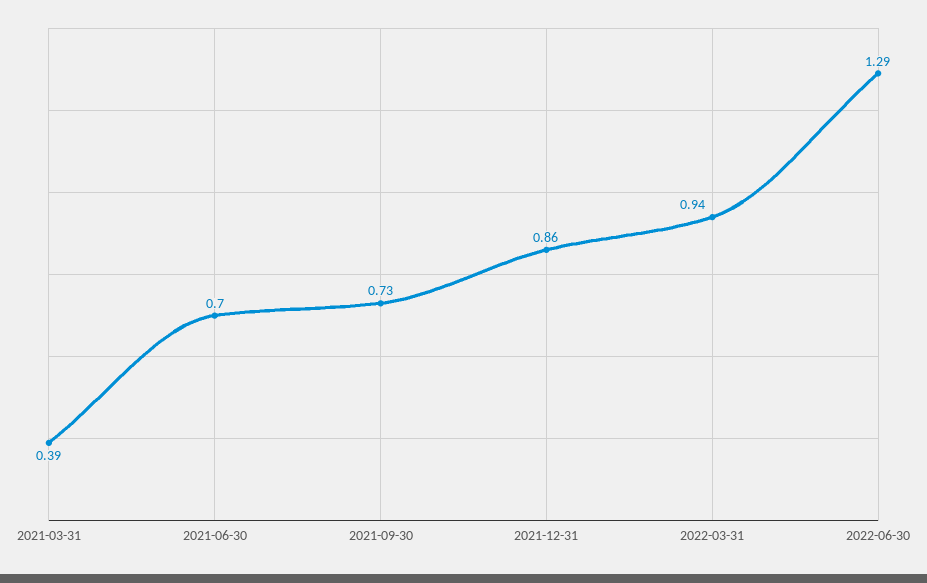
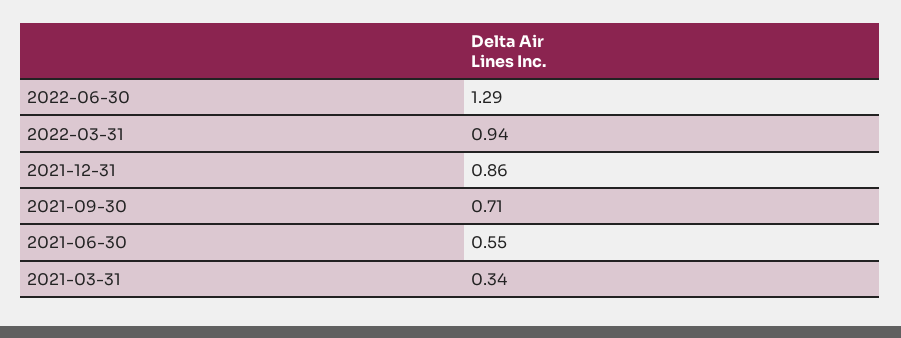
2021-03-31: 0.39 -> 0.34
2021-06-30: 0.7 -> 0.55
2021-09-30: 0.73 -> 0.71

